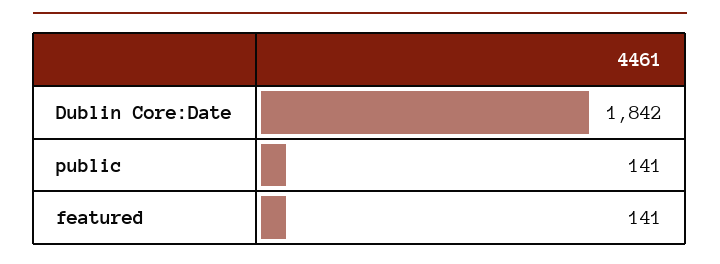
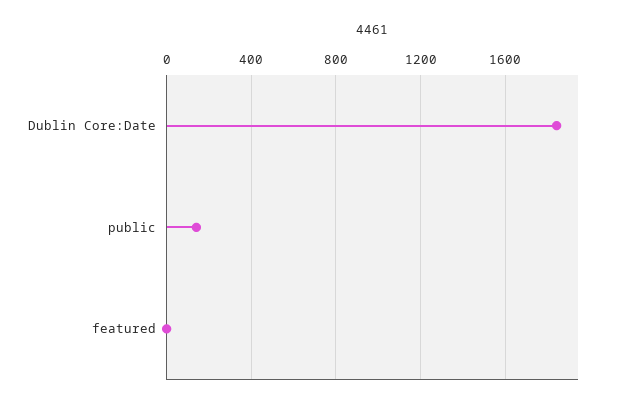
featured: 141 -> 0

